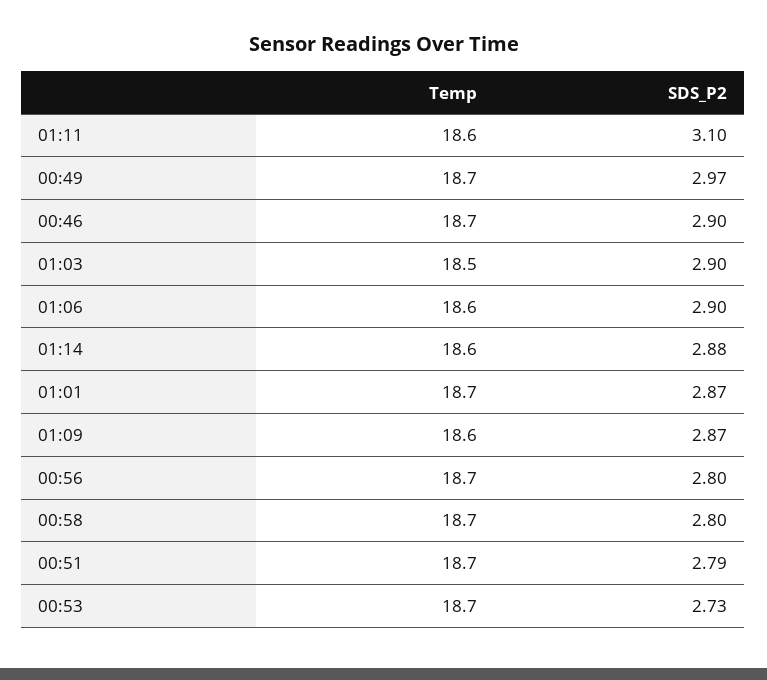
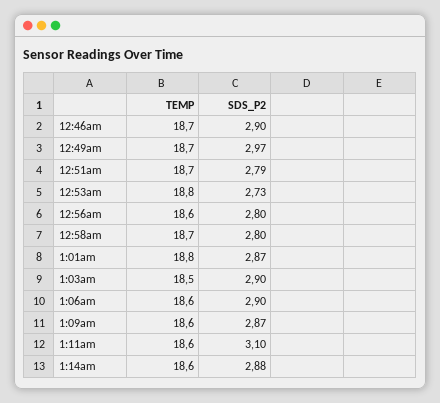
Temp, 01:01: 18.7 -> 18.8
Temp, 00:56: 18.7 -> 18.6
Temp, 00:53: 18.7 -> 18.8

